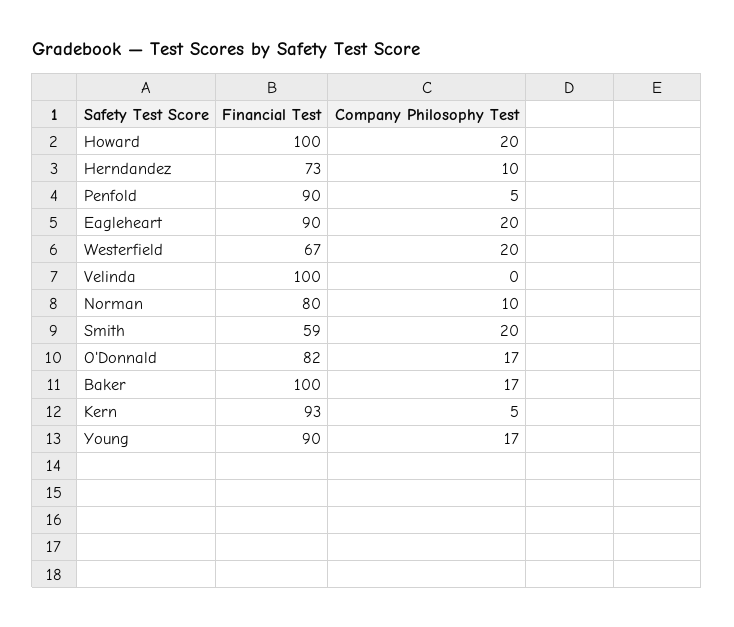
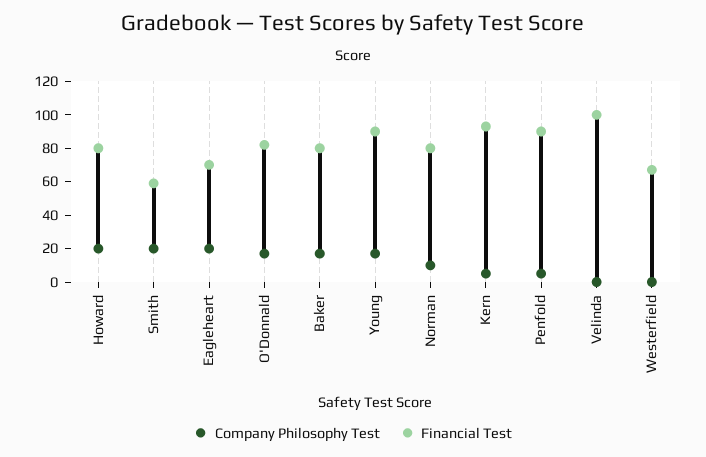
Financial Test, Howard: 100 -> 80
Financial Test, Herndandez: 73 -> none
Company Philosophy Test, Herndandez: 10 -> none
Financial Test, Eagleheart: 90 -> 70
Company Philosophy Test, Westerfield: 20 -> 0
Financial Test, Baker: 100 -> 80

